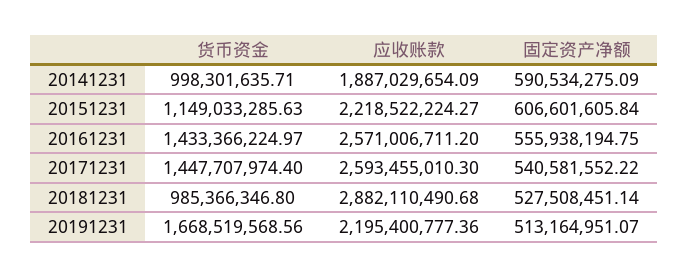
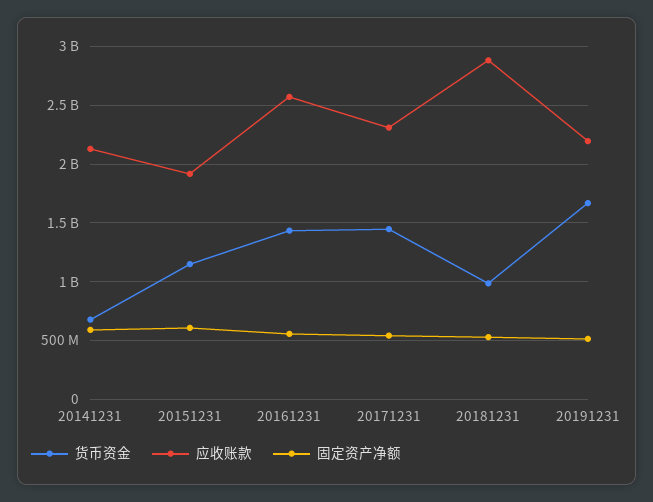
货币资金, 20141231: 998301635.71 -> 700000000
应收账款, 20141231: 1887029654.09 -> 2100000000
应收账款, 20151231: 2218522224.27 -> 1900000000
应收账款, 20171231: 2593455010.3 -> 2300000000

